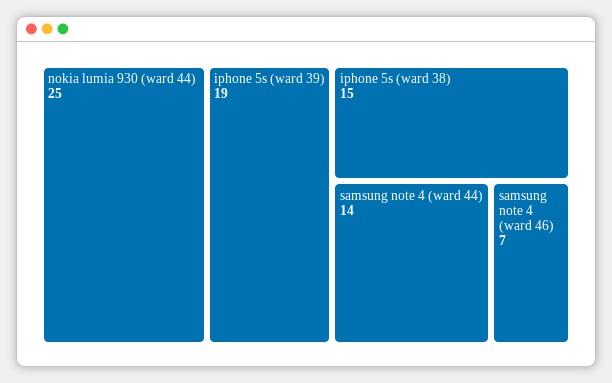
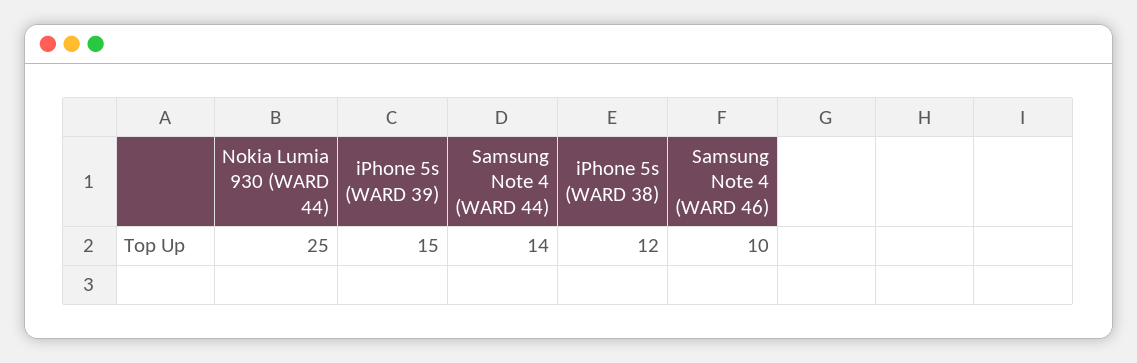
iphone 5s (ward 39): 19 -> 15
iphone 5s (ward 38): 15 -> 12
samsung note 4 (ward 46): 7 -> 10

